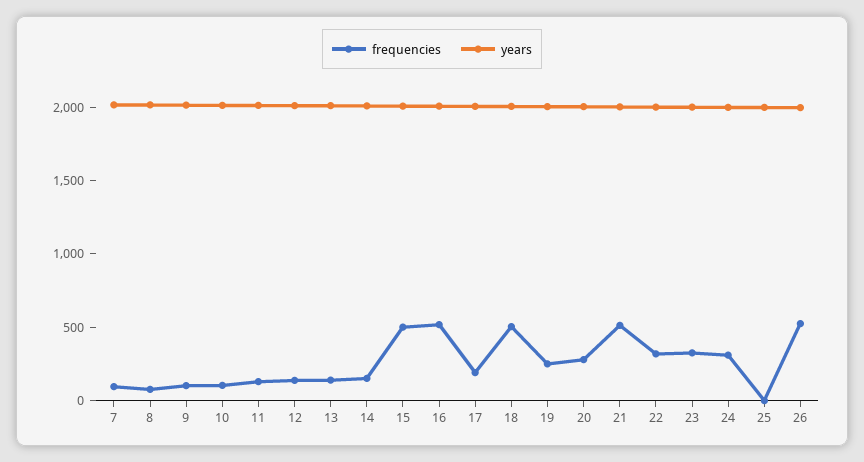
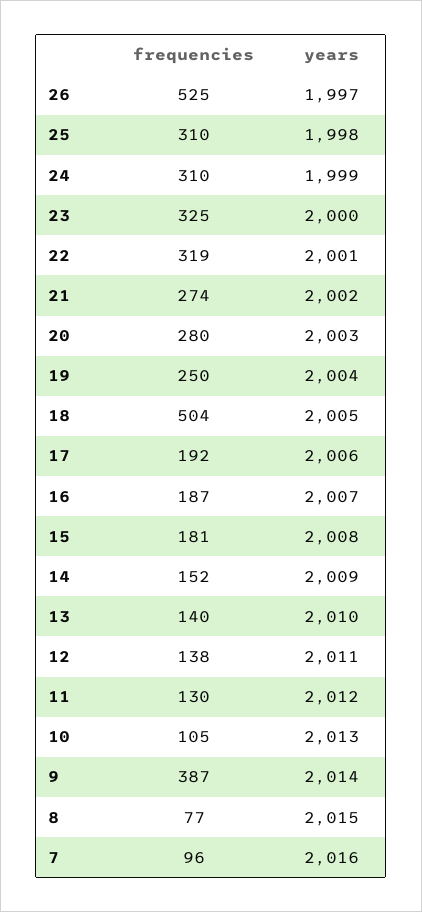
frequencies, 9: 100 -> 387
frequencies, 15: 500 -> 181
frequencies, 16: 500 -> 187
frequencies, 21: 500 -> 274
frequencies, 25: 0 -> 310

